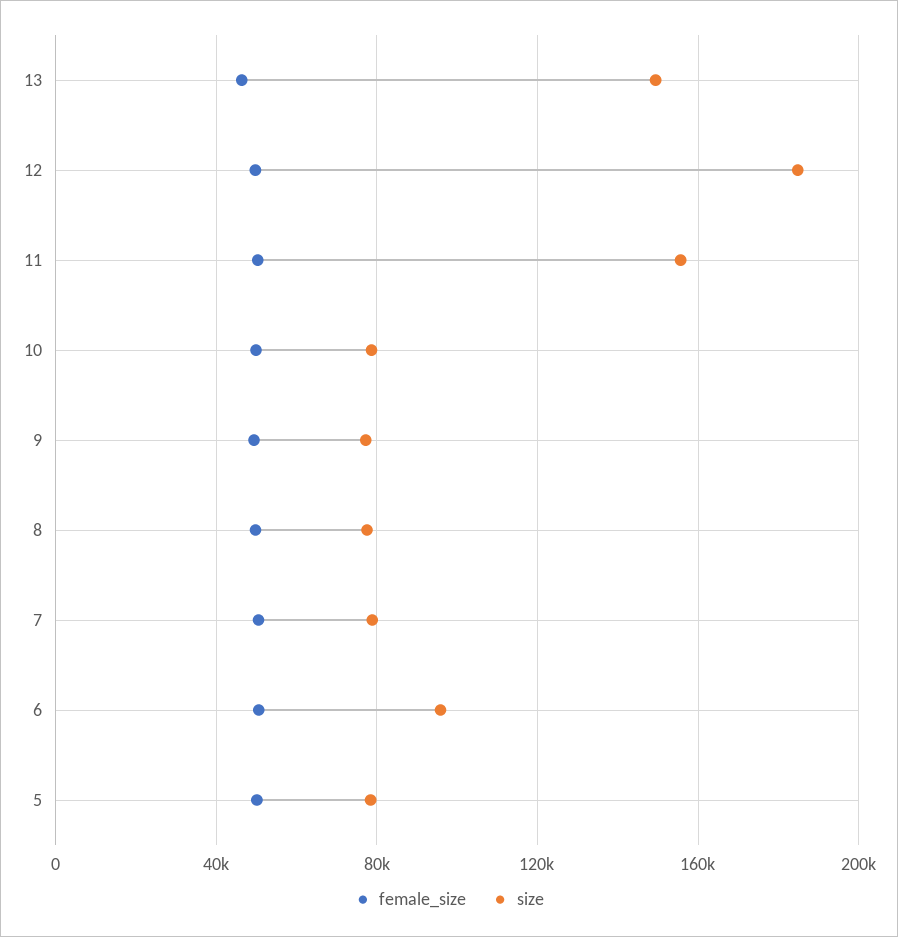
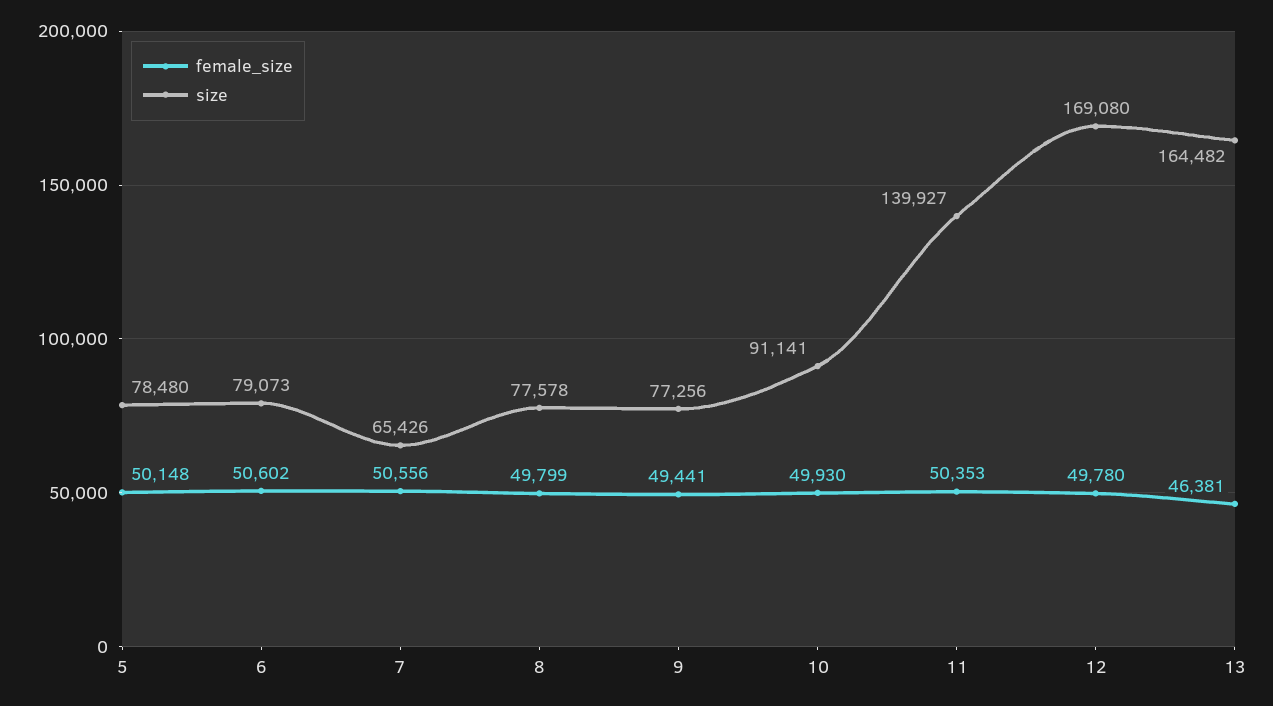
size, 13: 150000 -> 164482
size, 12: 185000 -> 169080
size, 11: 155000 -> 139927
size, 10: 80000 -> 91141
size, 7: 80000 -> 65426
size, 6: 95000 -> 79073

